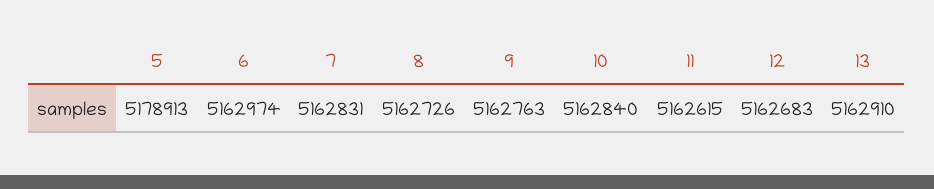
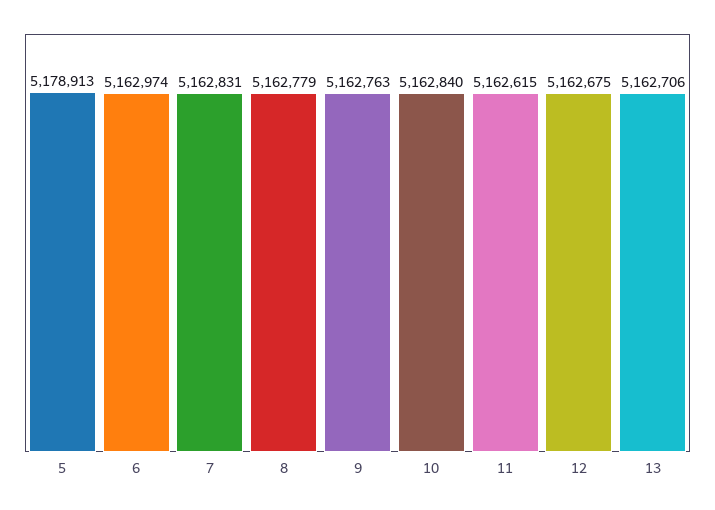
8: 5162726 -> 5162779
12: 5162683 -> 5162675
13: 5162910 -> 5162706

